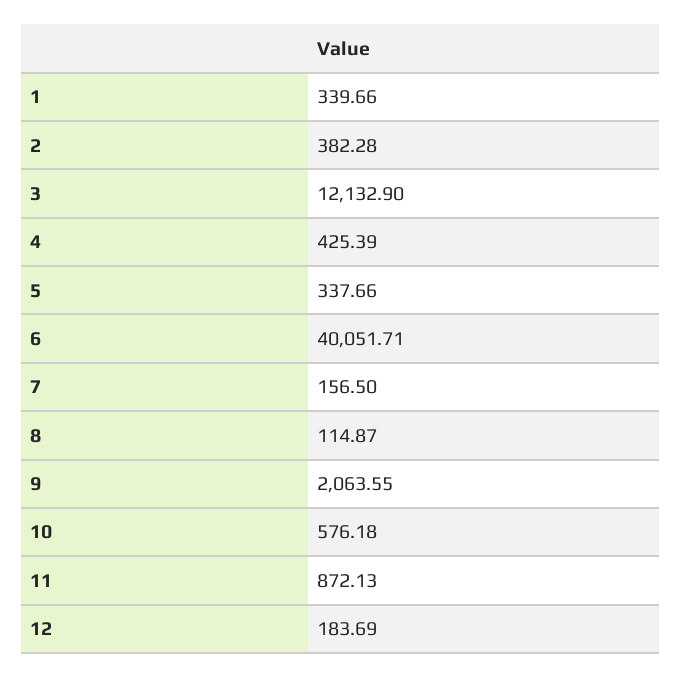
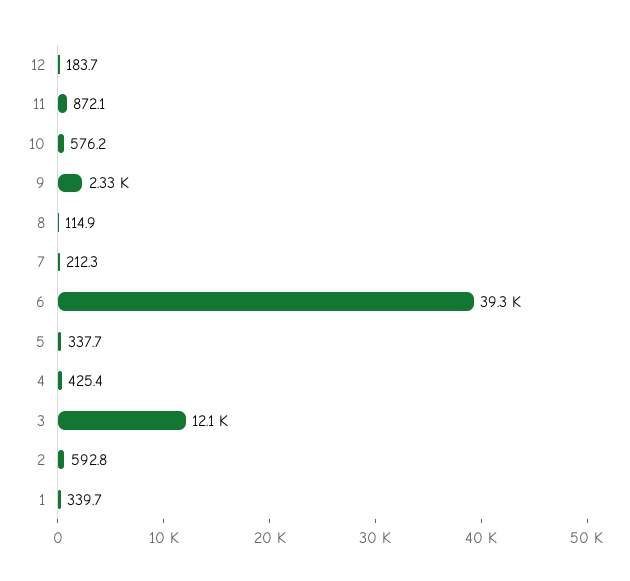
2: 382.28 -> 592.8
6: 40051.71 -> 39300
7: 156.5 -> 212.3
9: 2063.55 -> 2330

